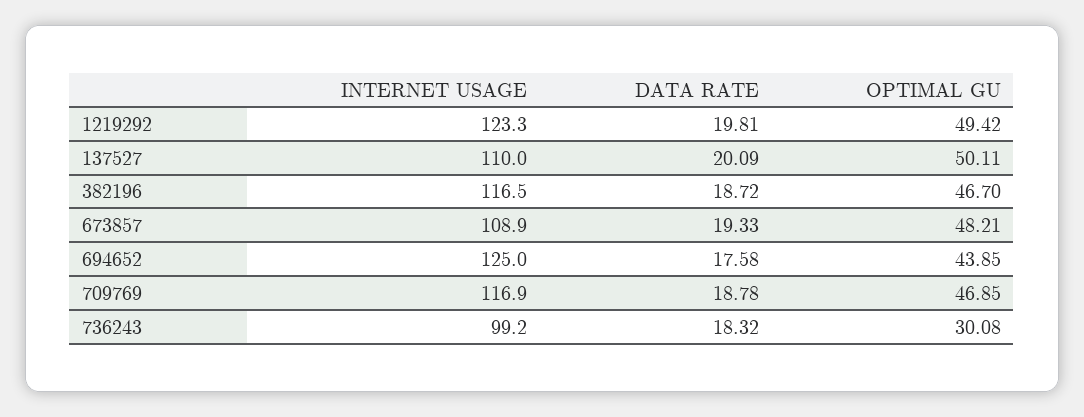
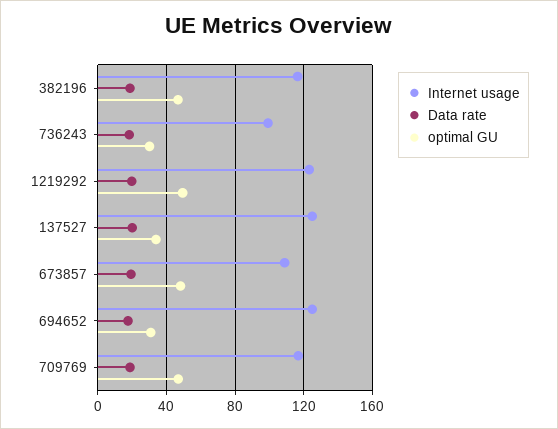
INTERNET USAGE, 137527: 110 -> 125
OPTIMAL GU, 137527: 50.11 -> 35
OPTIMAL GU, 694652: 43.85 -> 30

